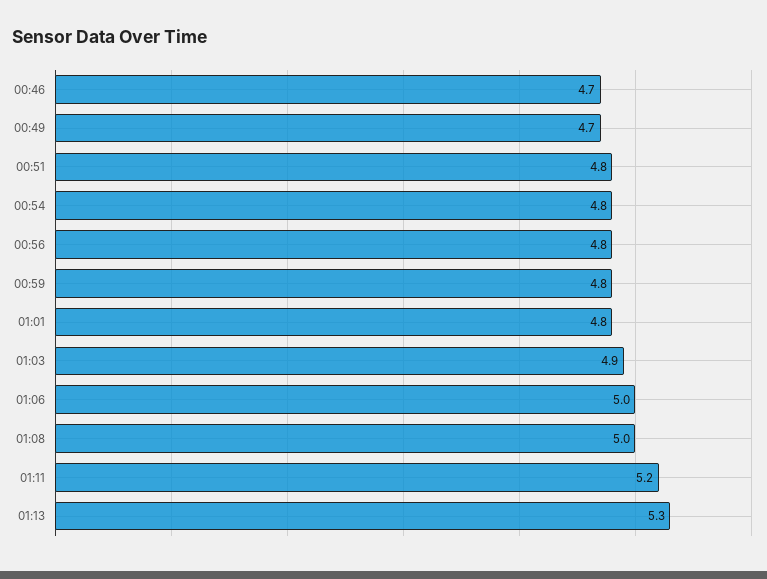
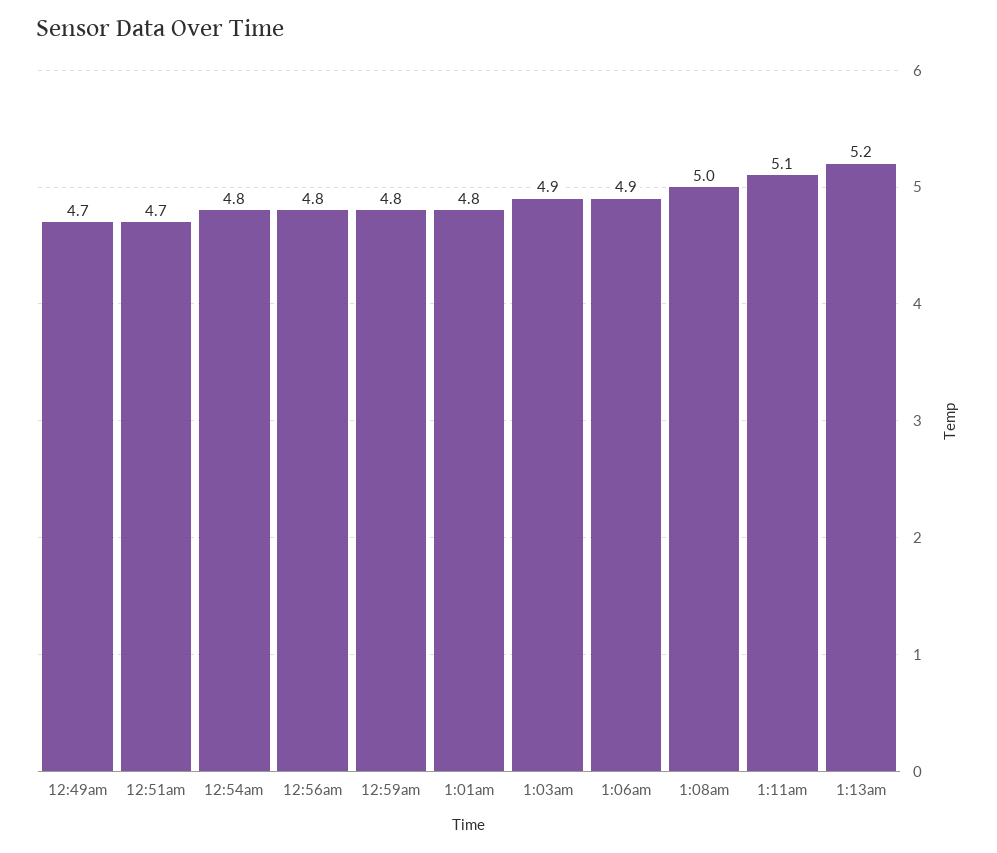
00:46: 4.7 -> none
00:51: 4.8 -> 4.7
01:06: 5 -> 4.9
01:11: 5.2 -> 5.1
01:13: 5.3 -> 5.2

